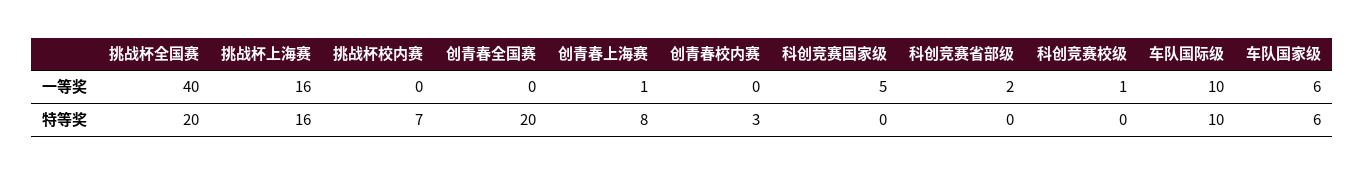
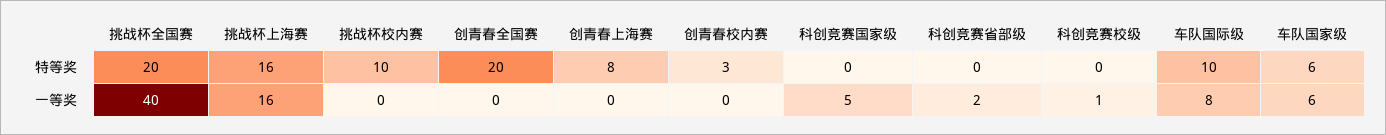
创青春上海赛, 一等奖: 1 -> 0
车队国际级, 一等奖: 10 -> 8
挑战杯校内赛, 特等奖: 7 -> 10

